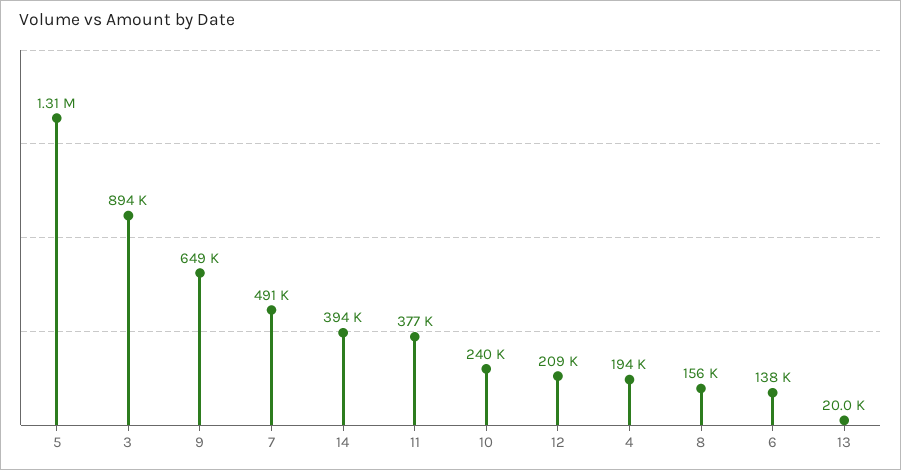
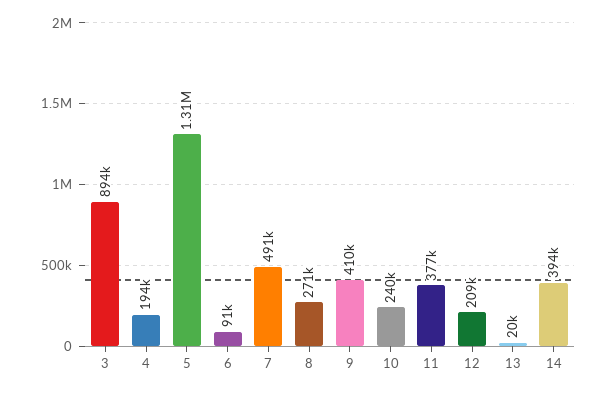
9: 649000 -> 410000
8: 156000 -> 271000
6: 138000 -> 91000

